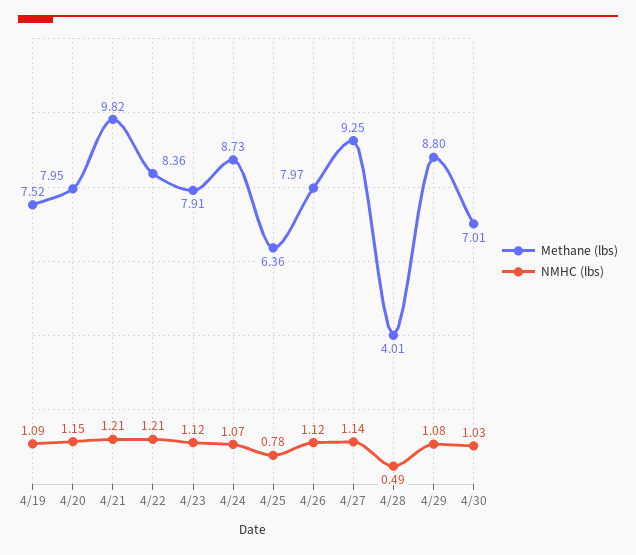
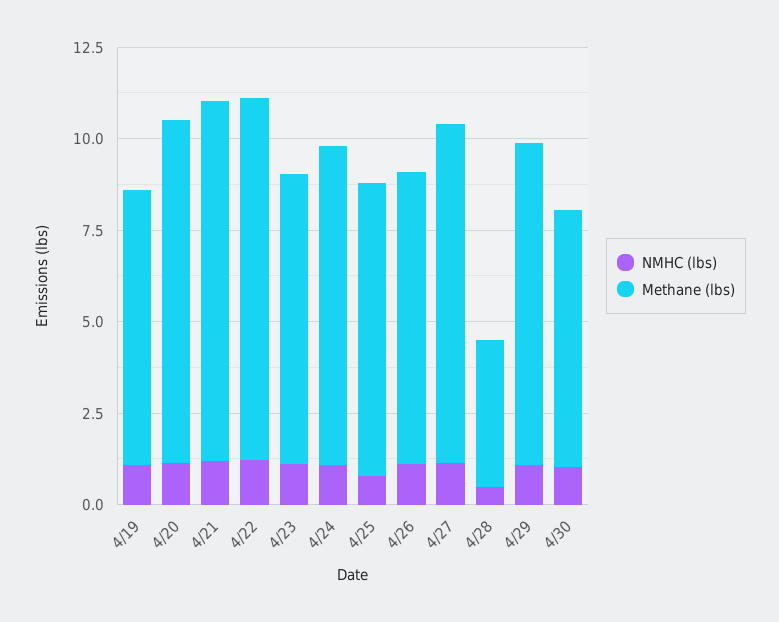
Methane (lbs), 4/20: 7.95 -> 9.5
Methane (lbs), 4/22: 8.36 -> 10
Methane (lbs), 4/25: 6.36 -> 8

